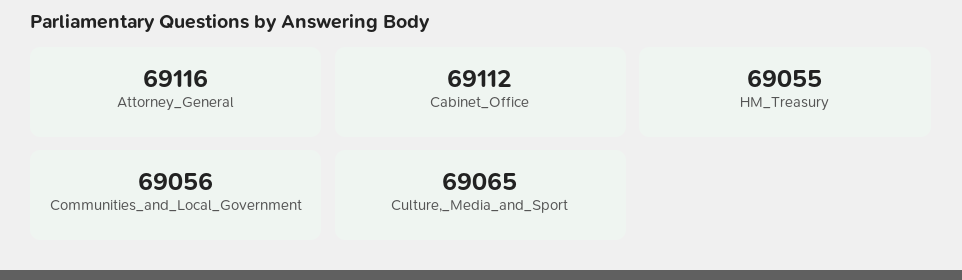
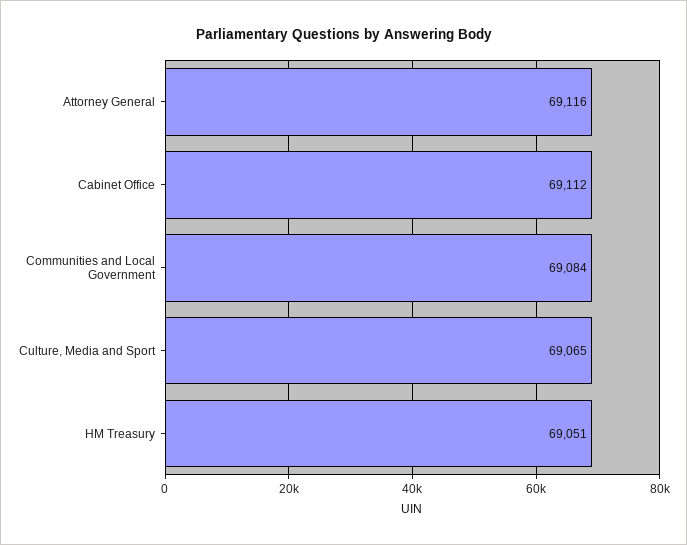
HM_Treasury: 69055 -> 69051
Communities_and_Local_Government: 69056 -> 69084

